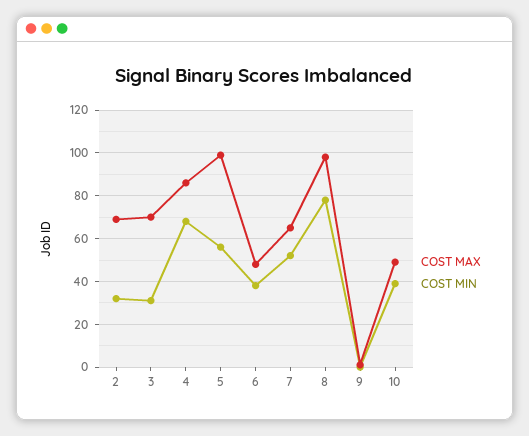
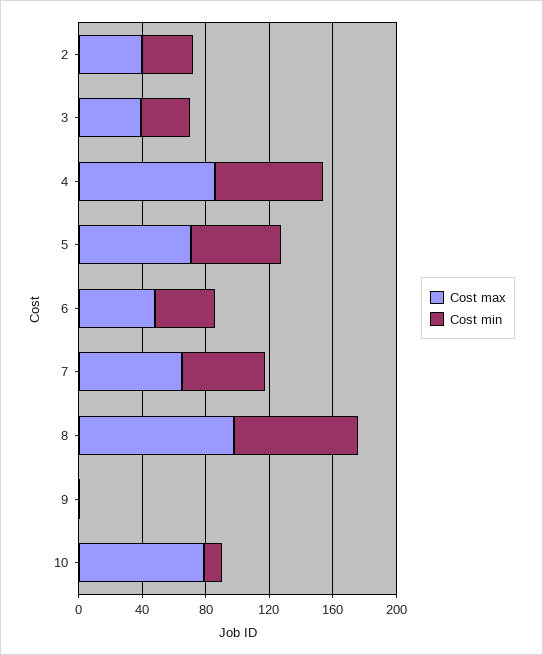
COST MAX, 2: 70 -> 40
COST MAX, 3: 70 -> 40
COST MAX, 5: 100 -> 70
COST MAX, 10: 50 -> 80
COST MIN, 10: 40 -> 10

